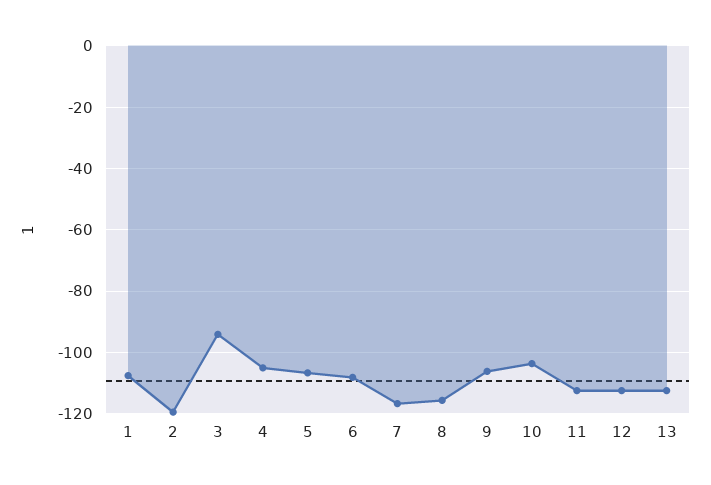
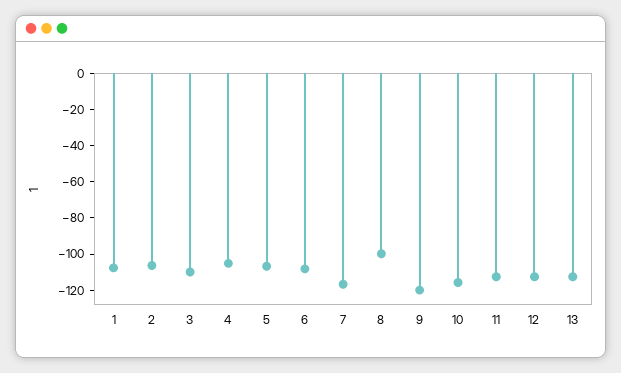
2: -120 -> -105
3: -94 -> -110
8: -116 -> -100
9: -106 -> -120
10: -104 -> -115

